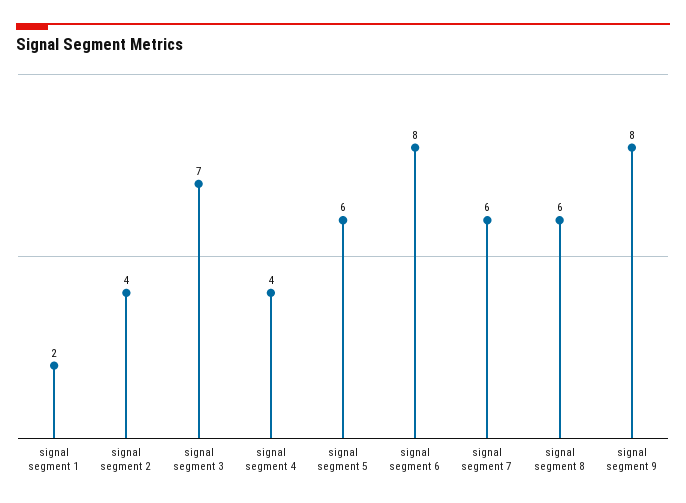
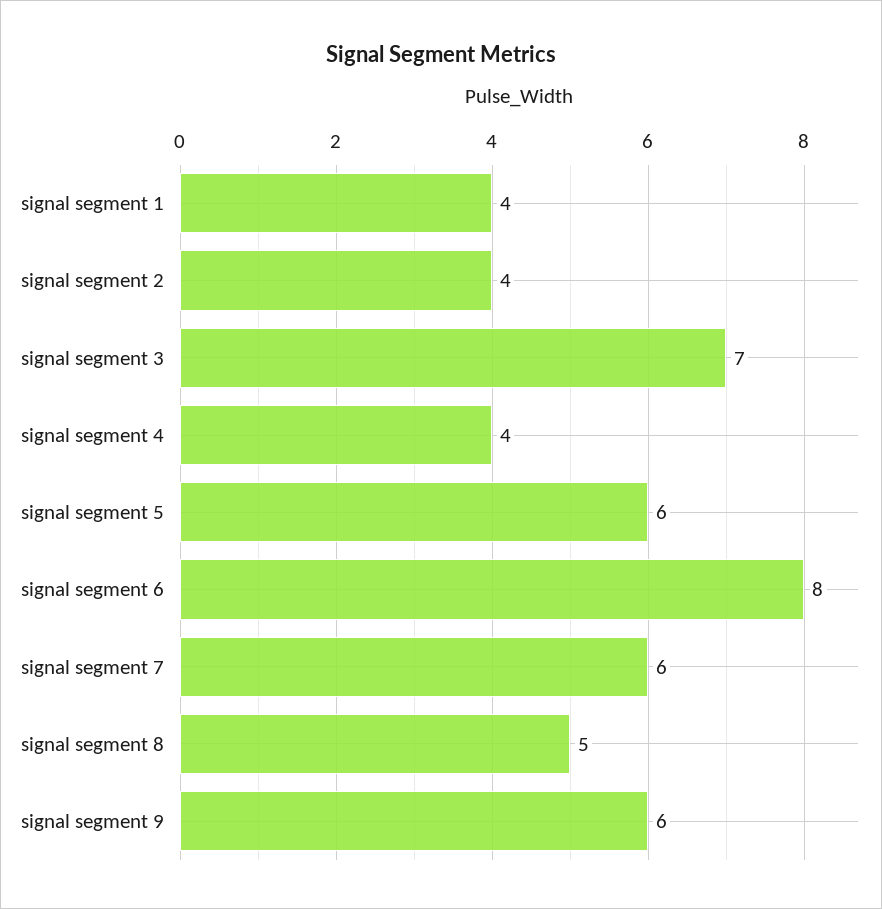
signal segment 1: 2 -> 4
signal segment 8: 6 -> 5
signal segment 9: 8 -> 6

